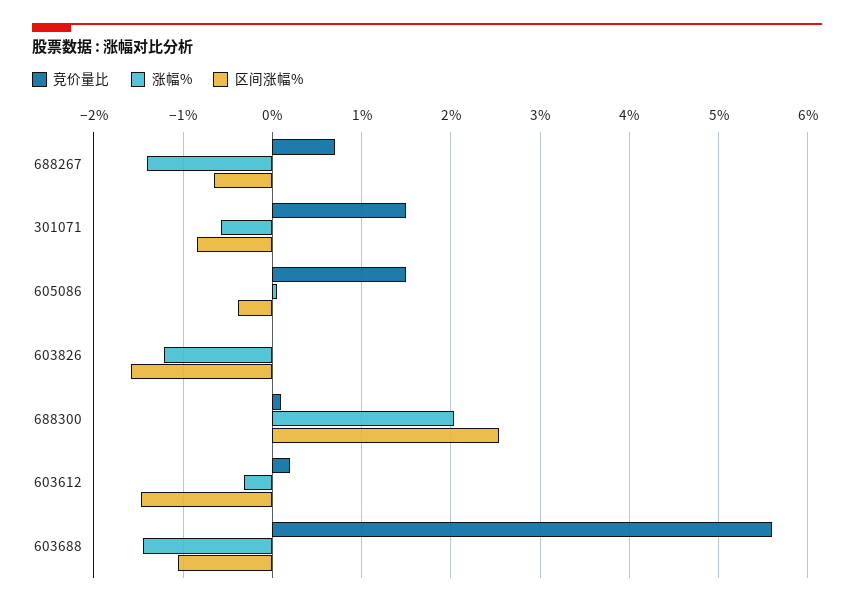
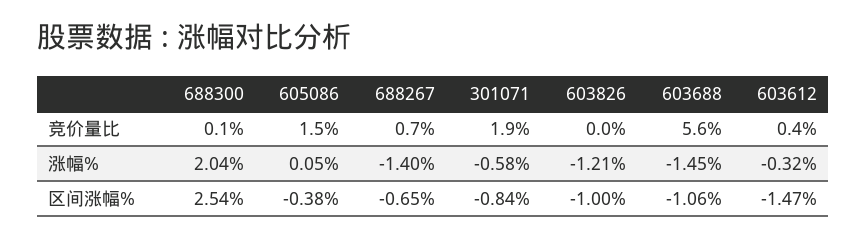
竞价量比, 301071: 1.5 -> 1.9
区间涨幅%, 603826: -1.6 -> -1
竞价量比, 603612: 0.2 -> 0.4

